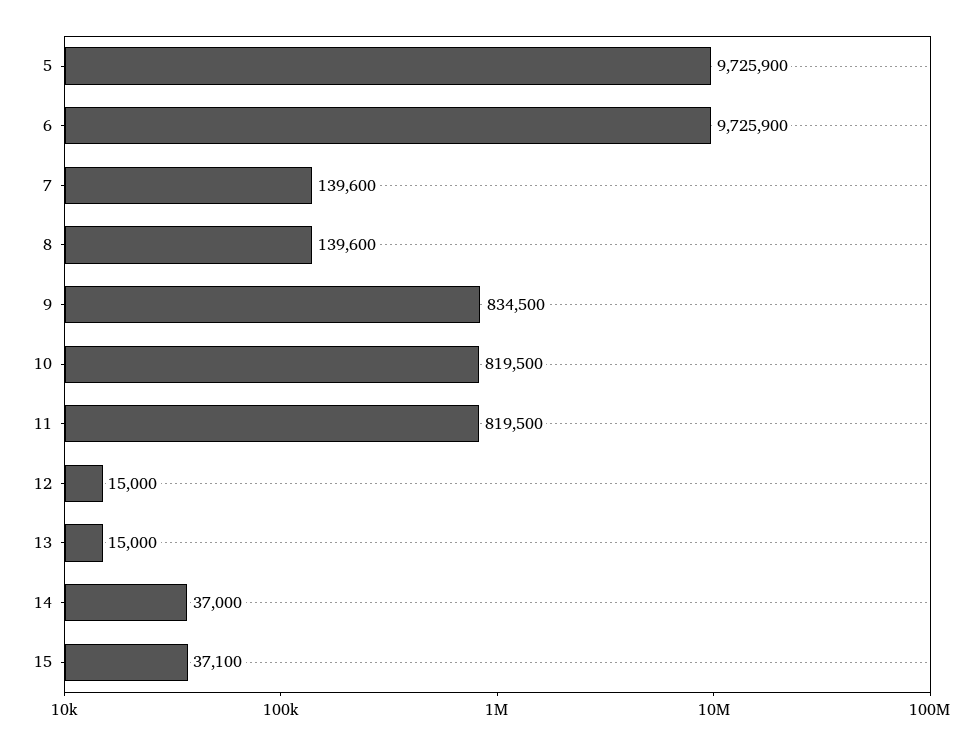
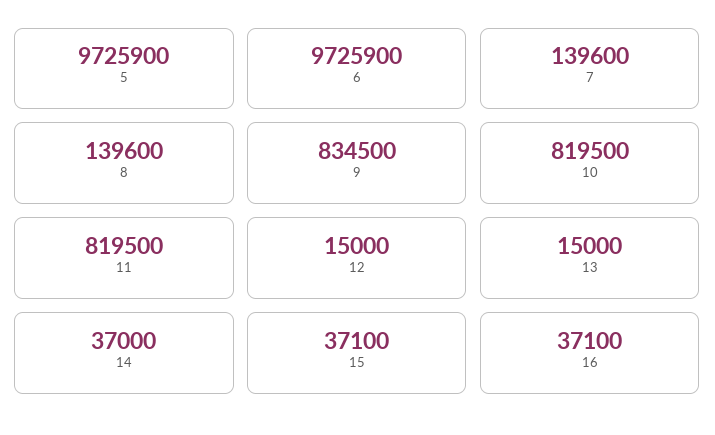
16: none -> 37100

